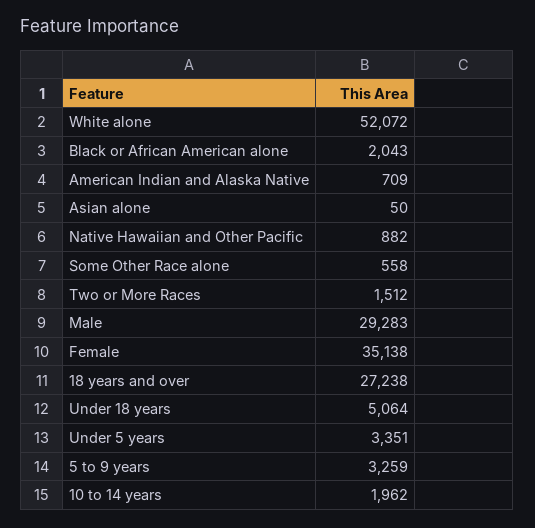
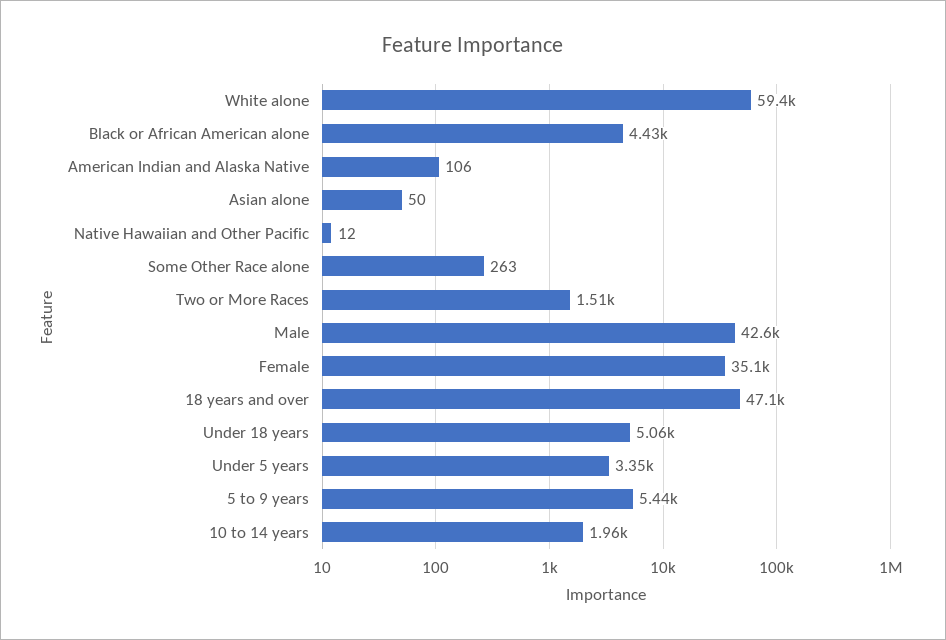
White alone: 52072 -> 59400
Black or African American alone: 2043 -> 4430
American Indian and Alaska Native: 709 -> 106
Native Hawaiian and Other Pacific: 882 -> 12
Some Other Race alone: 558 -> 263
Male: 29283 -> 42600
18 years and over: 27238 -> 47100
5 to 9 years: 3259 -> 5440

